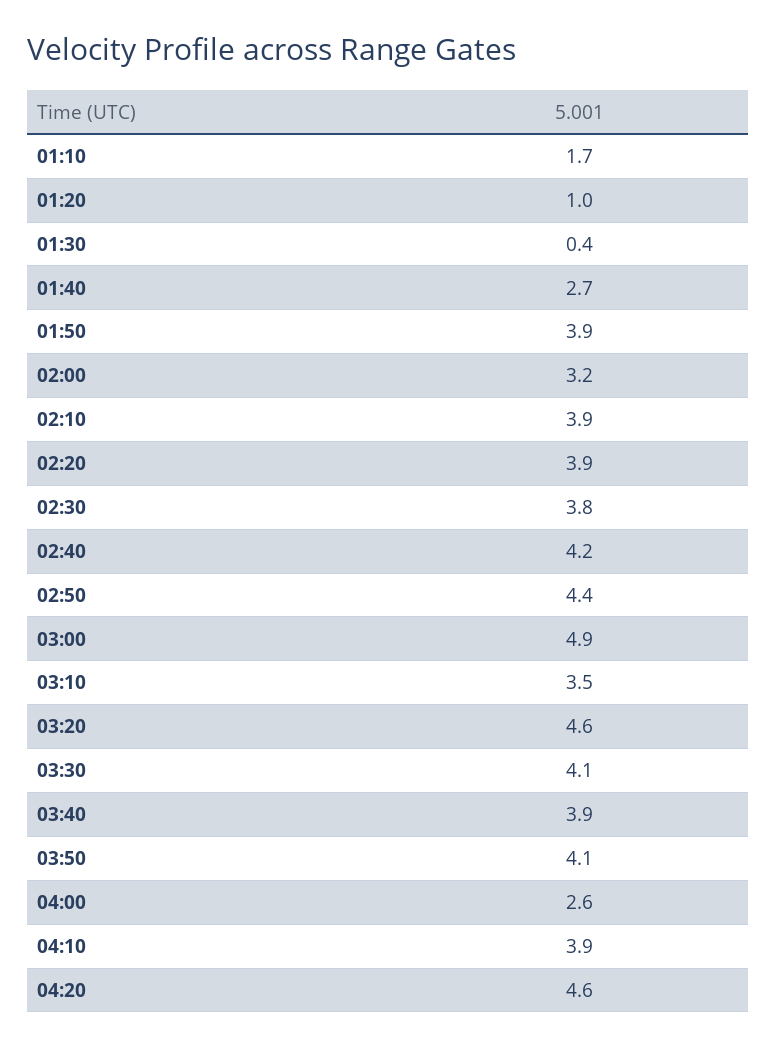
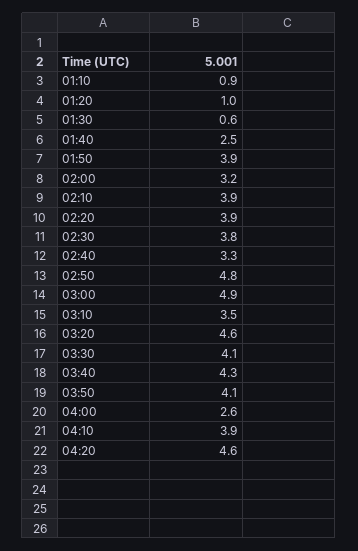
01:10: 1.7 -> 0.9
01:30: 0.4 -> 0.6
01:40: 2.7 -> 2.5
02:40: 4.2 -> 3.3
02:50: 4.4 -> 4.8
03:40: 3.9 -> 4.3

